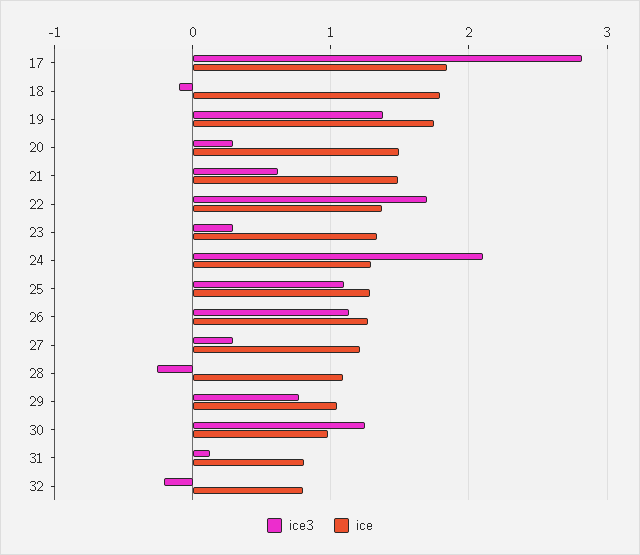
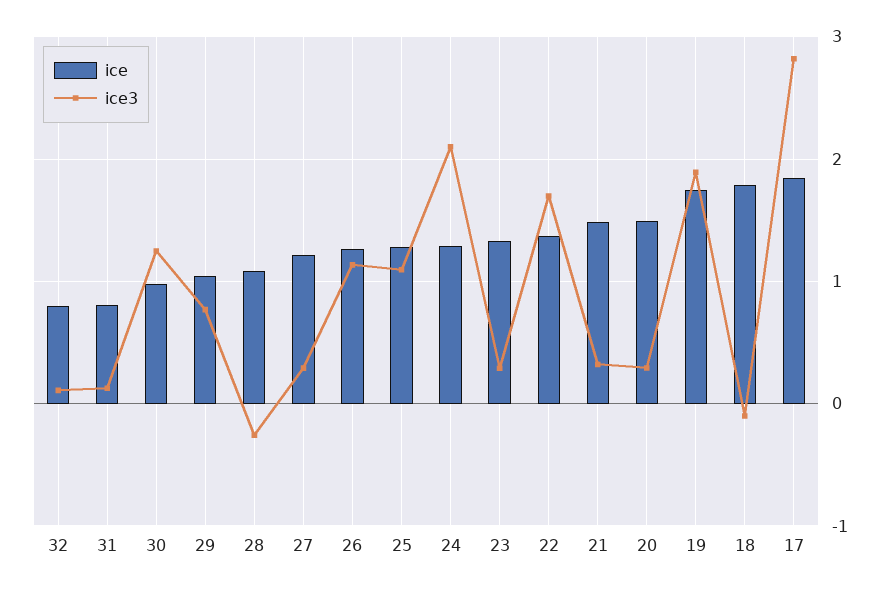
ice3, 19: 1.4 -> 1.9
ice3, 21: 0.6 -> 0.3
ice3, 32: -0.2 -> 0.1

